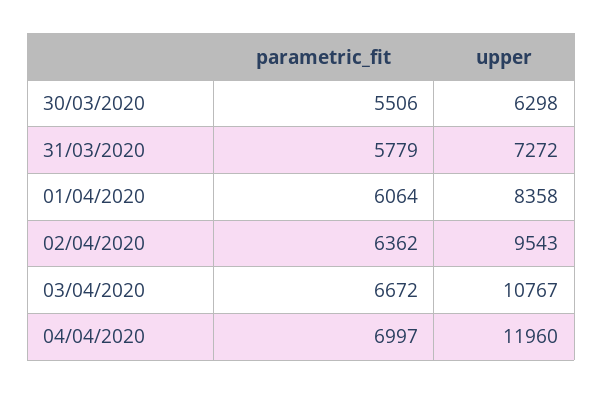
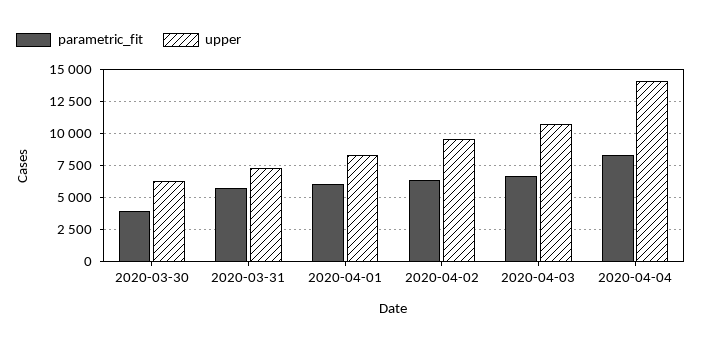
parametric_fit, 30/03/2020: 5506 -> 4000
parametric_fit, 04/04/2020: 6997 -> 8500
upper, 04/04/2020: 11960 -> 14000

